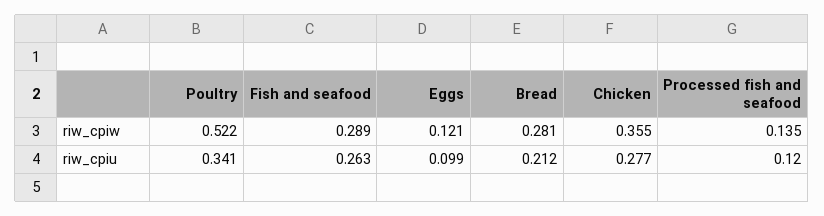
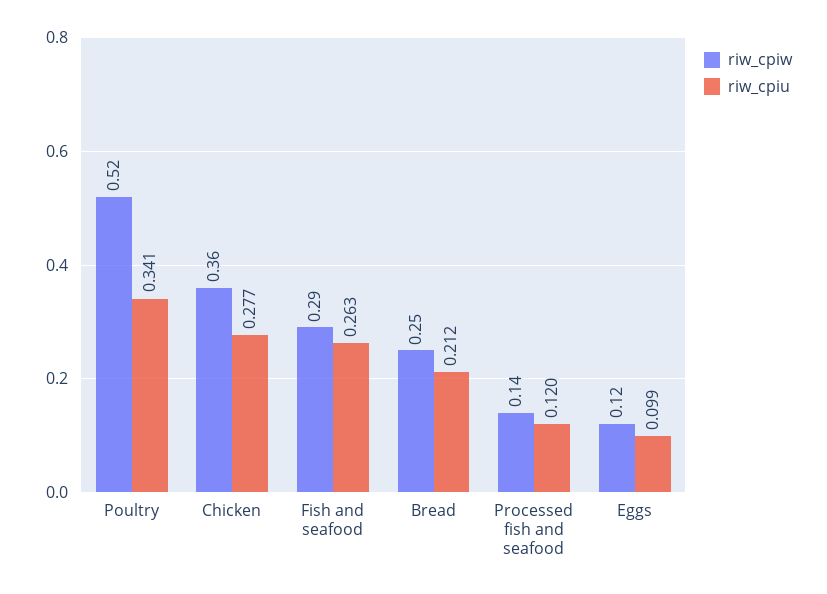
riw_cpiw, Bread: 0.281 -> 0.25

